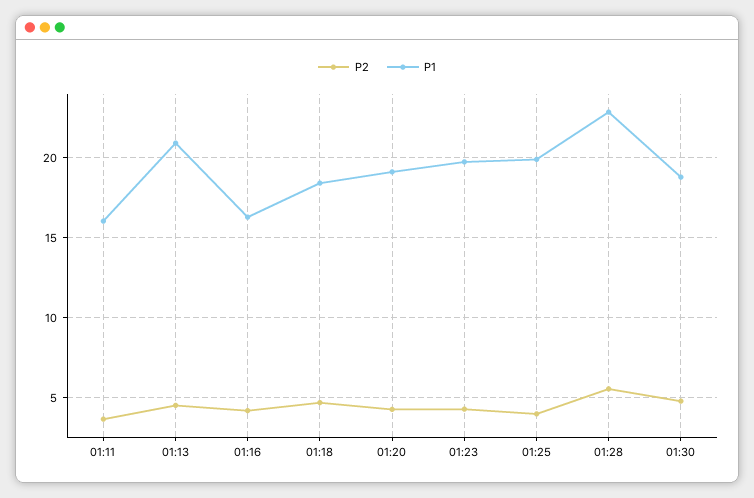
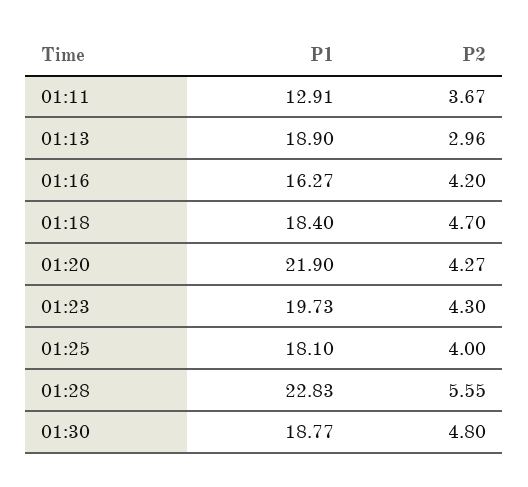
P1, 01:11: 16 -> 12.91
P2, 01:13: 4.5 -> 2.96
P1, 01:13: 21 -> 18.9
P1, 01:20: 19 -> 21.9
P1, 01:25: 20 -> 18.1

